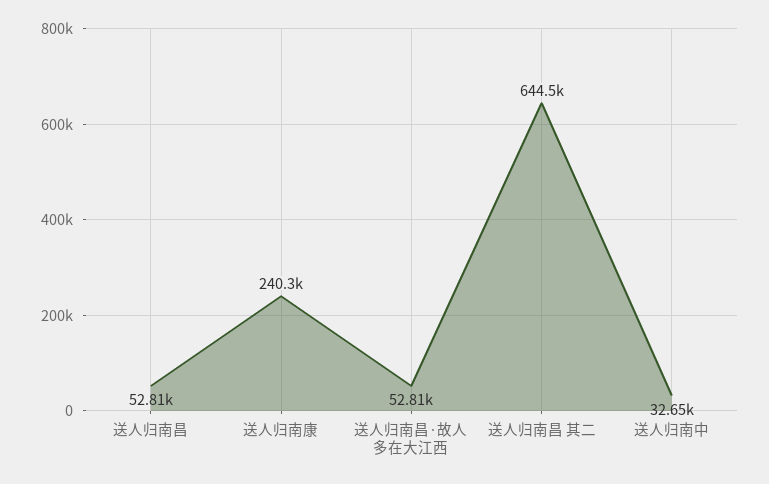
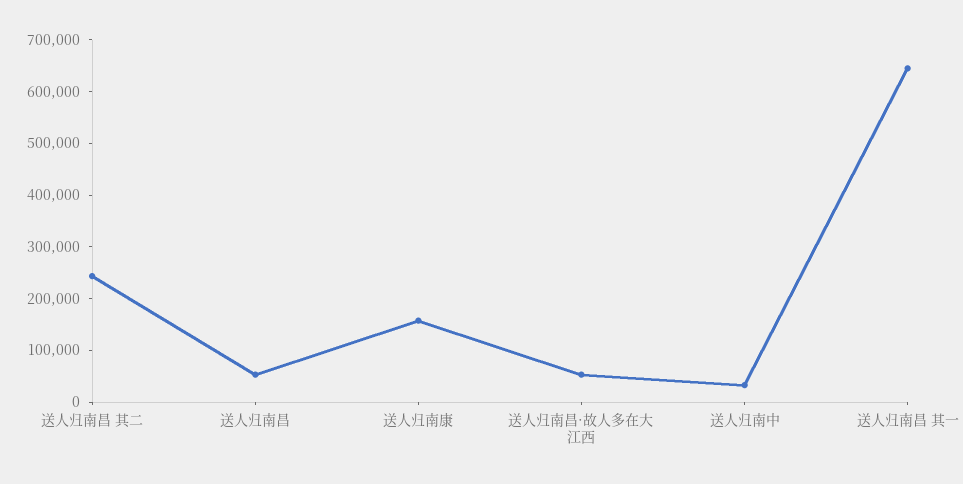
送人归南康: 240300 -> 160000
送人归南昌 其二: 644500 -> 240000
送人归南昌 其一: none -> 640000

